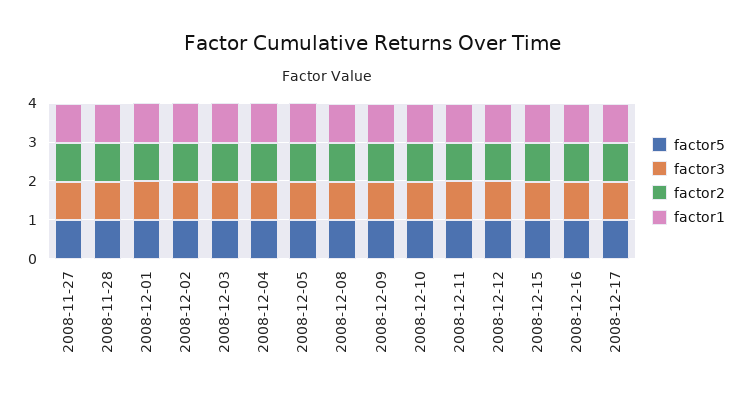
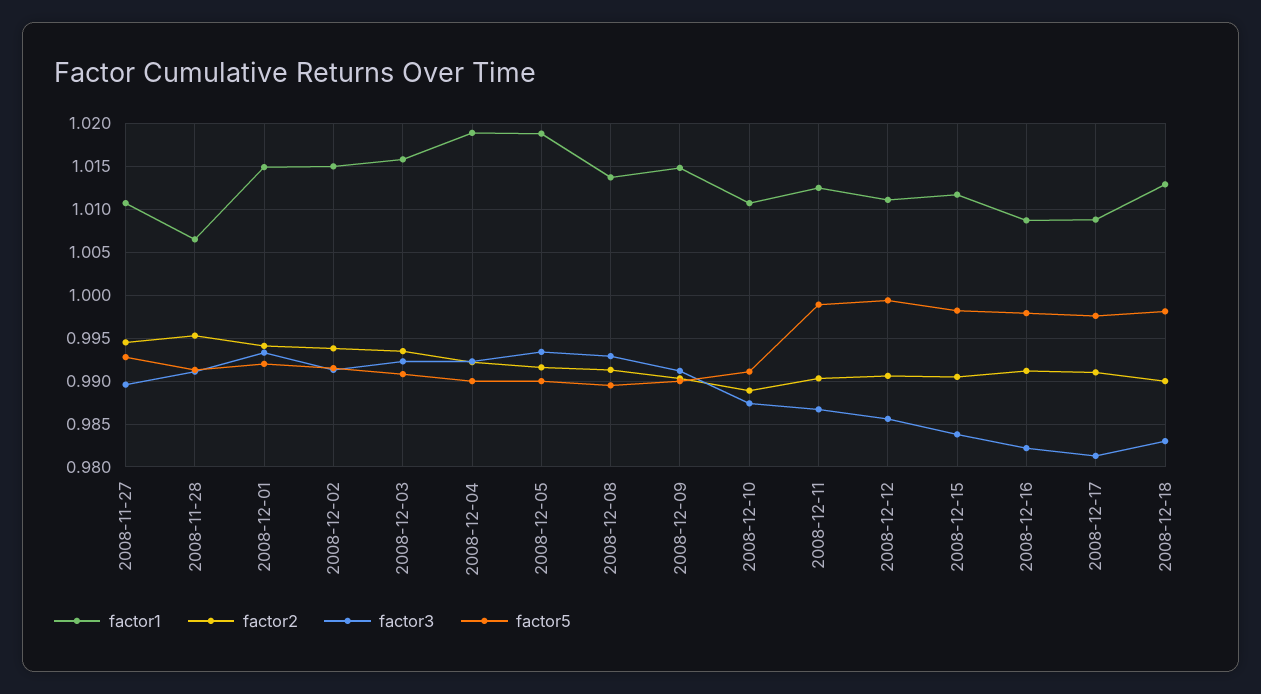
factor1, 2008-12-18: none -> 1.013
factor2, 2008-12-18: none -> 0.99
factor3, 2008-12-18: none -> 0.983
factor5, 2008-12-18: none -> 0.998

